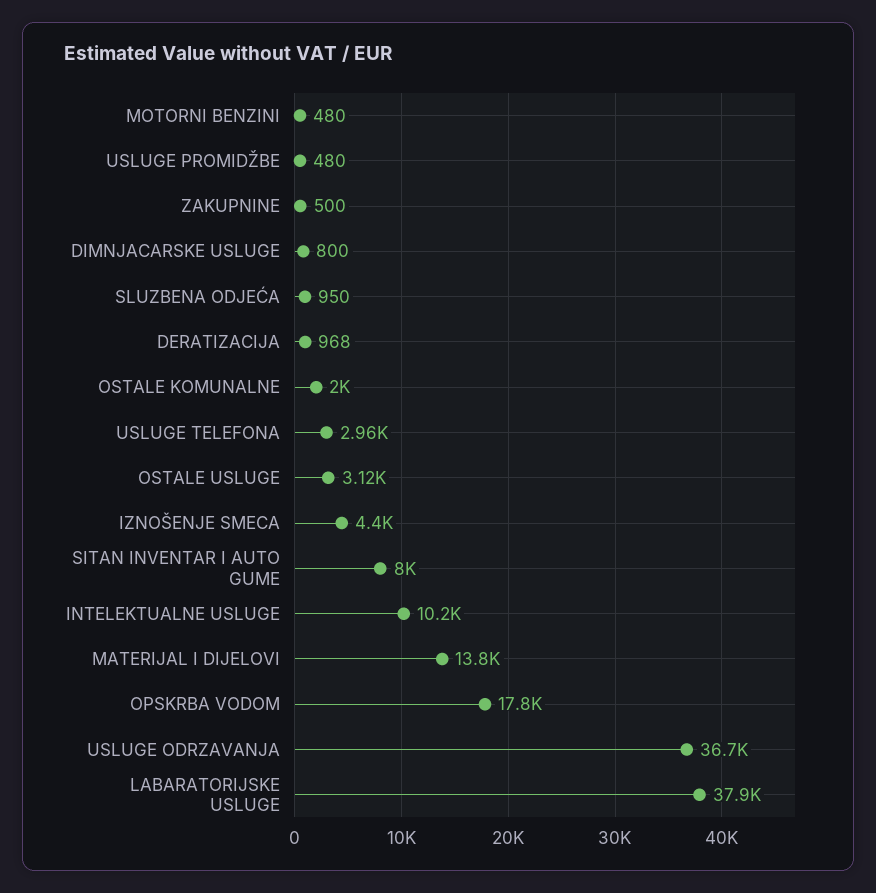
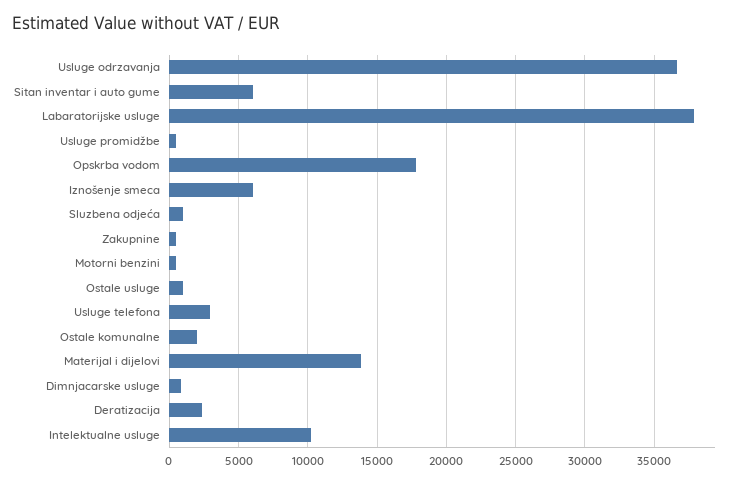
DERATIZACIJA: 968 -> 2500
OSTALE USLUGE: 3120 -> 1000
IZNOŠENJE SMECA: 4400 -> 6000
SITAN INVENTAR I AUTO GUME: 8000 -> 6000

